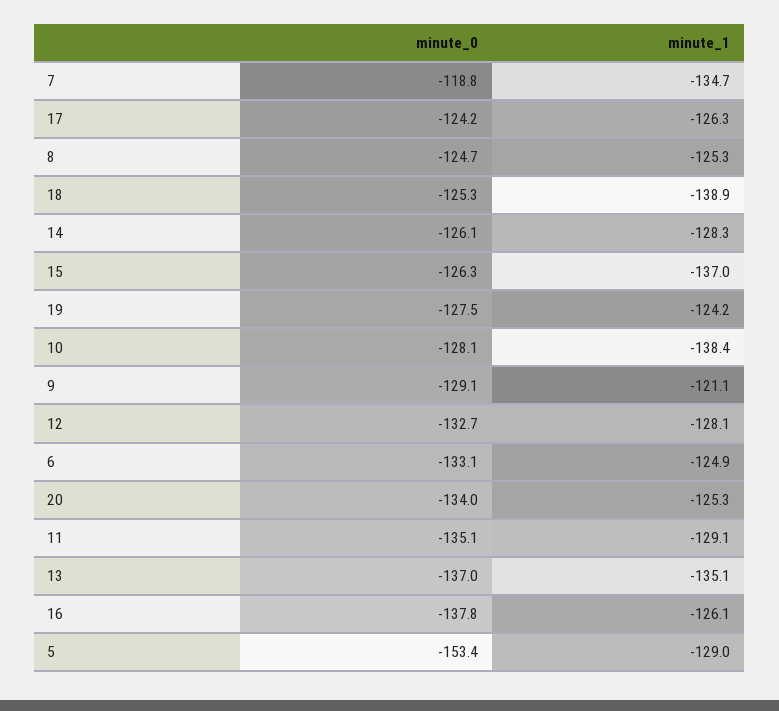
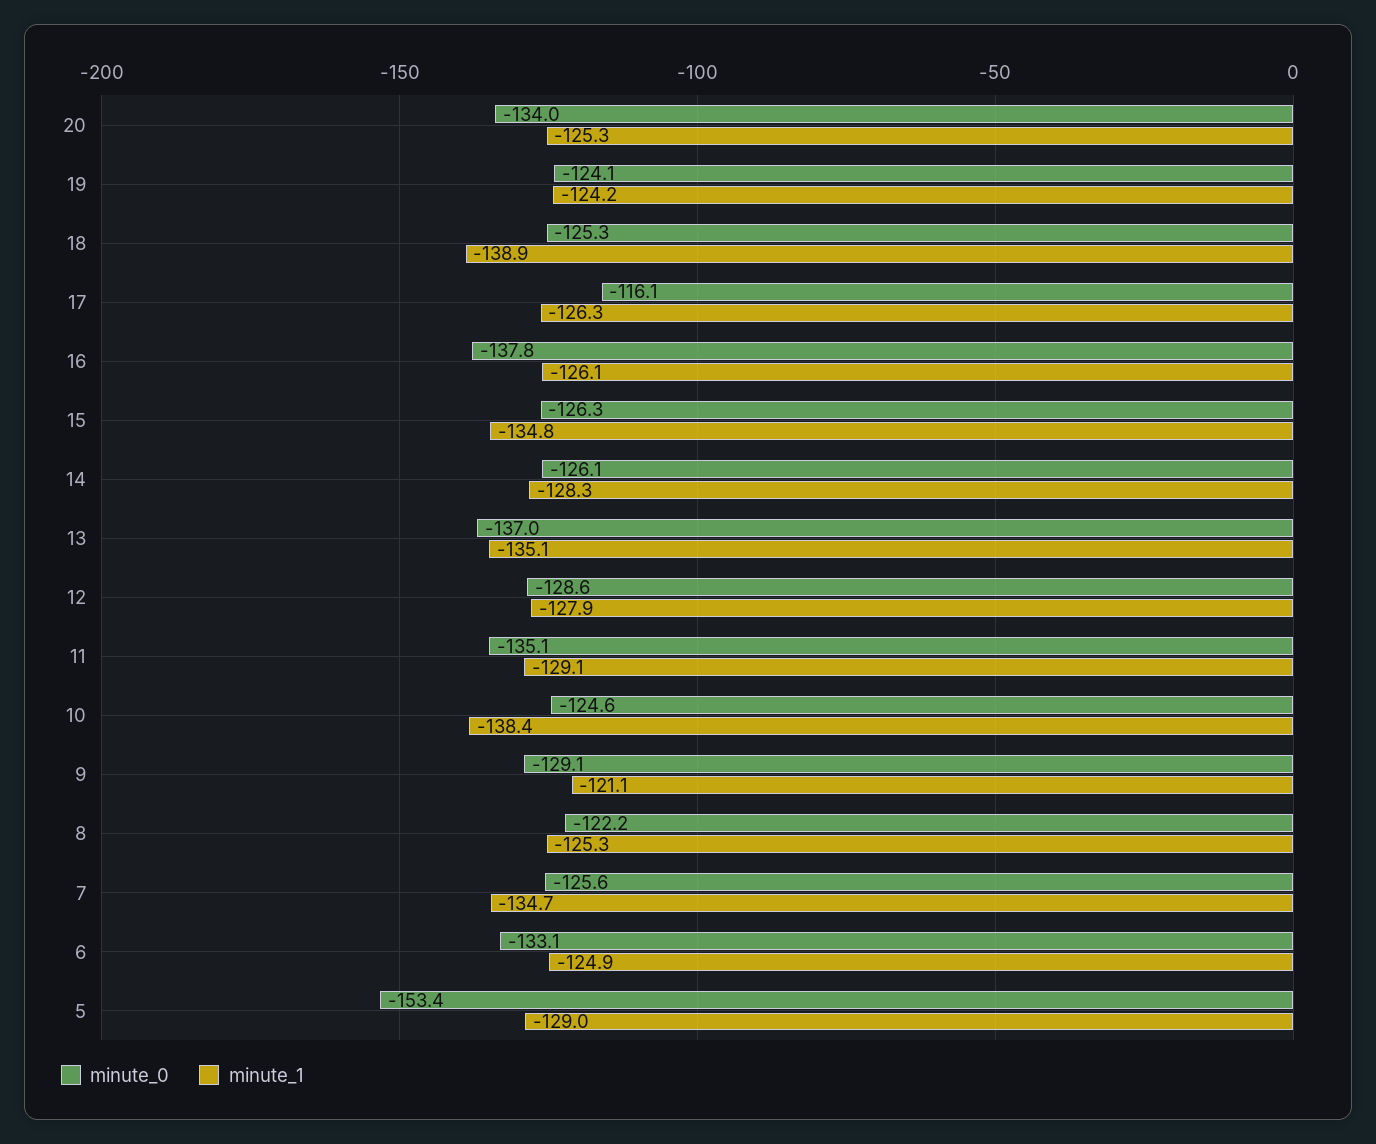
minute_0, 7: -118.8 -> -125.6
minute_0, 17: -124.2 -> -116.1
minute_0, 8: -124.7 -> -122.2
minute_1, 15: -137 -> -134.8
minute_0, 19: -127.5 -> -124.1
minute_0, 10: -128.1 -> -124.6
minute_0, 12: -132.7 -> -128.6
minute_1, 12: -128.1 -> -127.9

